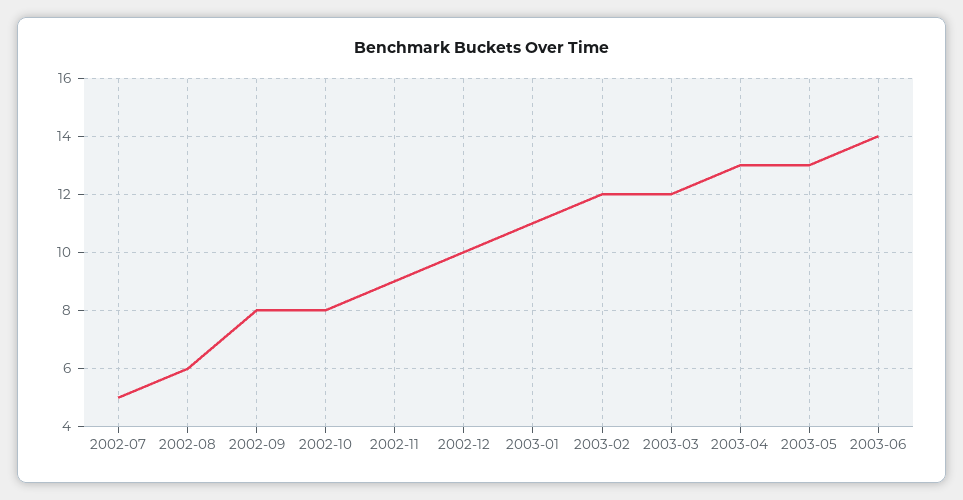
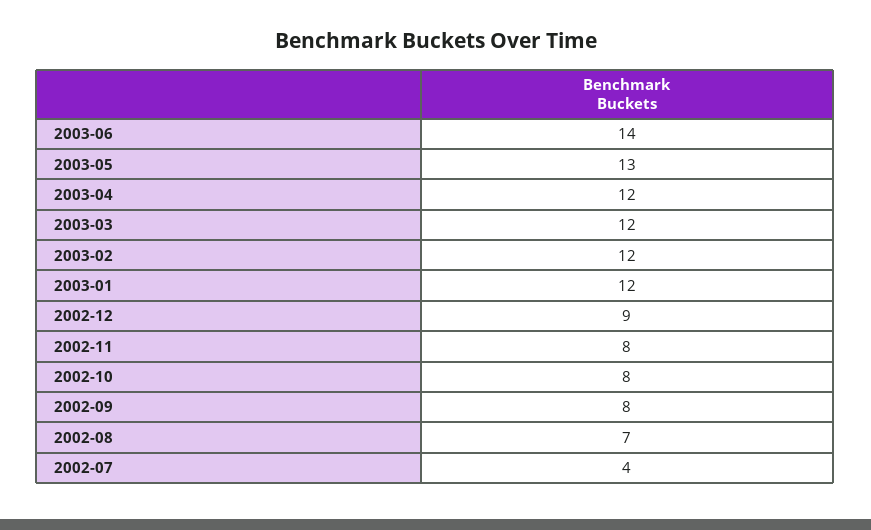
2002-07: 5 -> 4
2002-08: 6 -> 7
2002-11: 9 -> 8
2002-12: 10 -> 9
2003-01: 11 -> 12
2003-04: 13 -> 12

